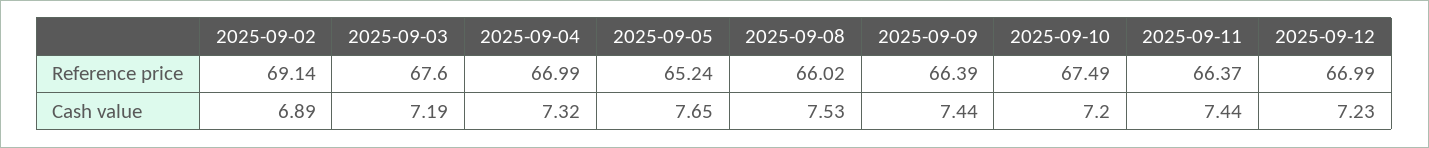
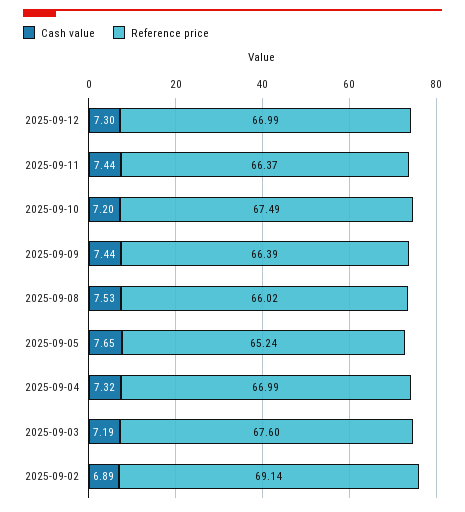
Cash value, 2025-09-12: 7.23 -> 7.3

